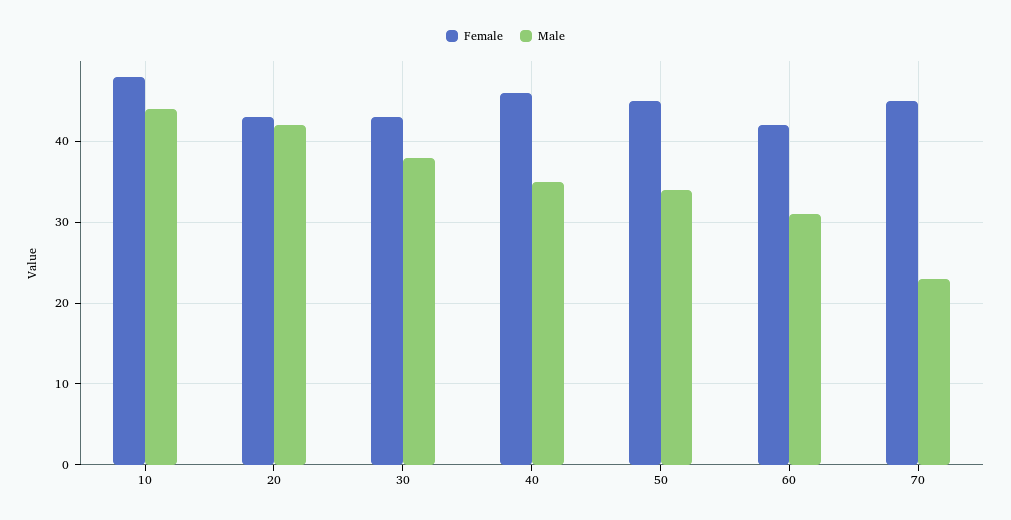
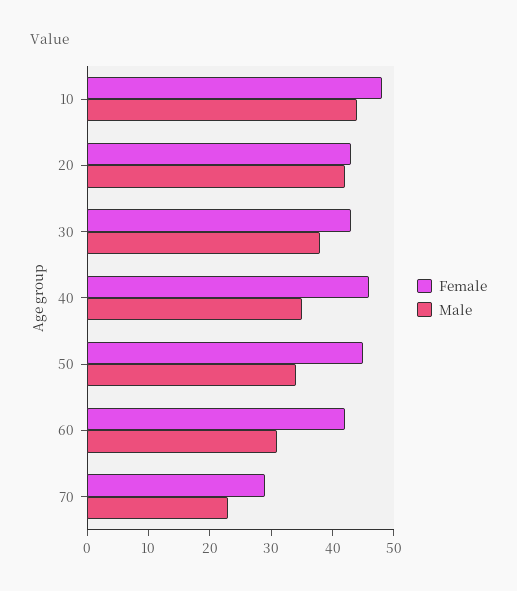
Female, 70: 45 -> 30

